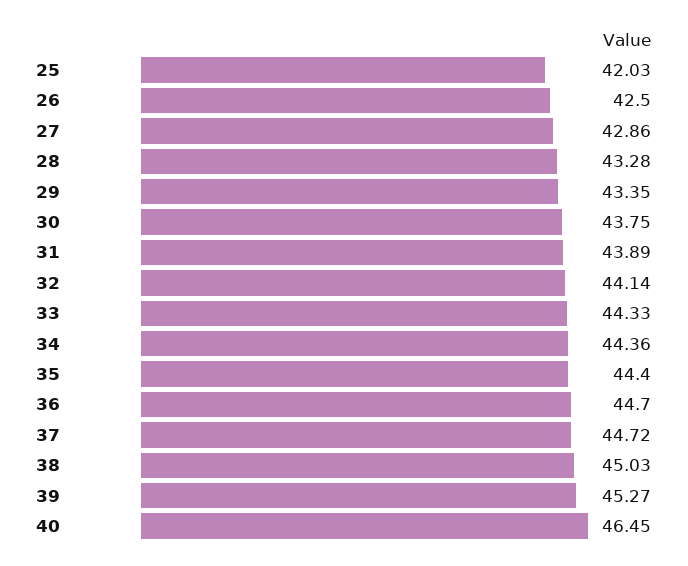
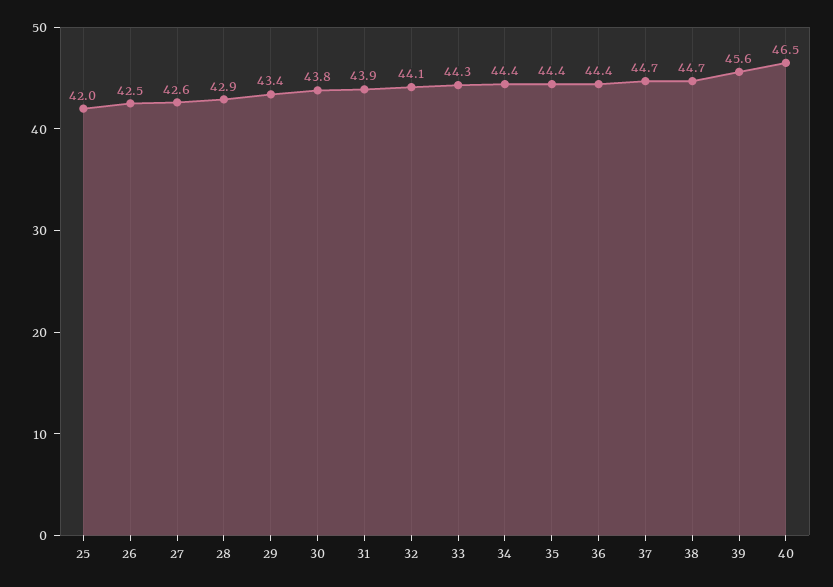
27: 42.86 -> 42.6
28: 43.28 -> 42.9
36: 44.7 -> 44.4
38: 45.03 -> 44.7
39: 45.27 -> 45.6

